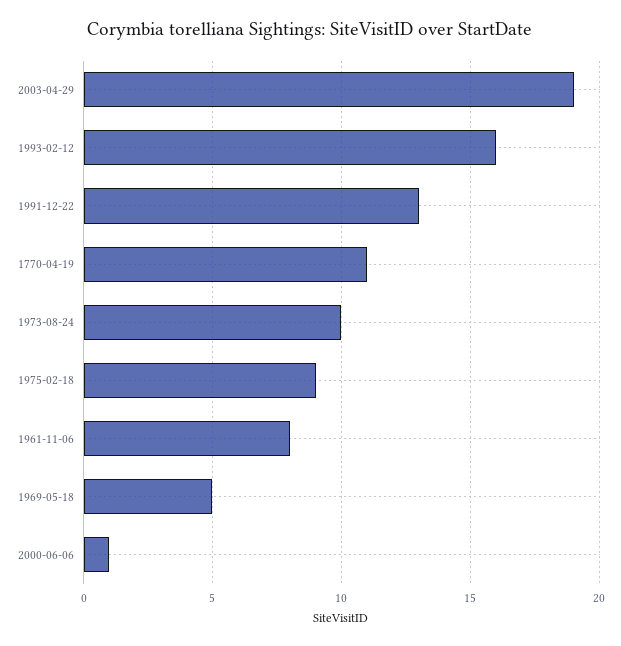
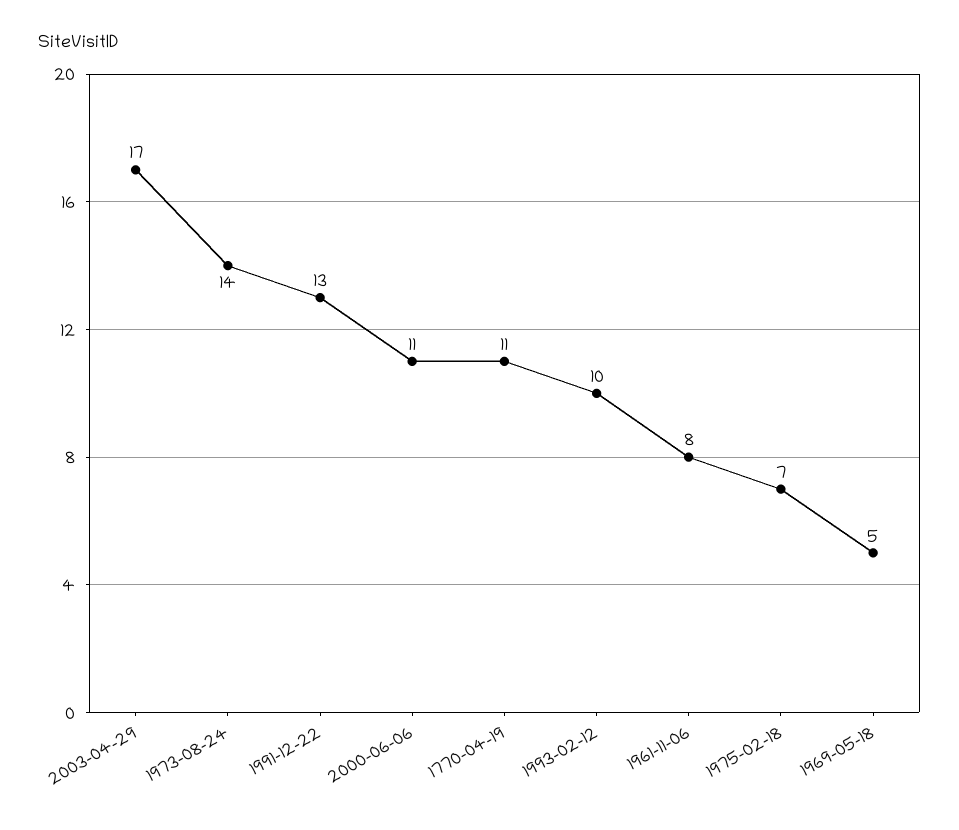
2003-04-29: 19 -> 17
1993-02-12: 16 -> 10
1973-08-24: 10 -> 14
1975-02-18: 9 -> 7
2000-06-06: 1 -> 11

